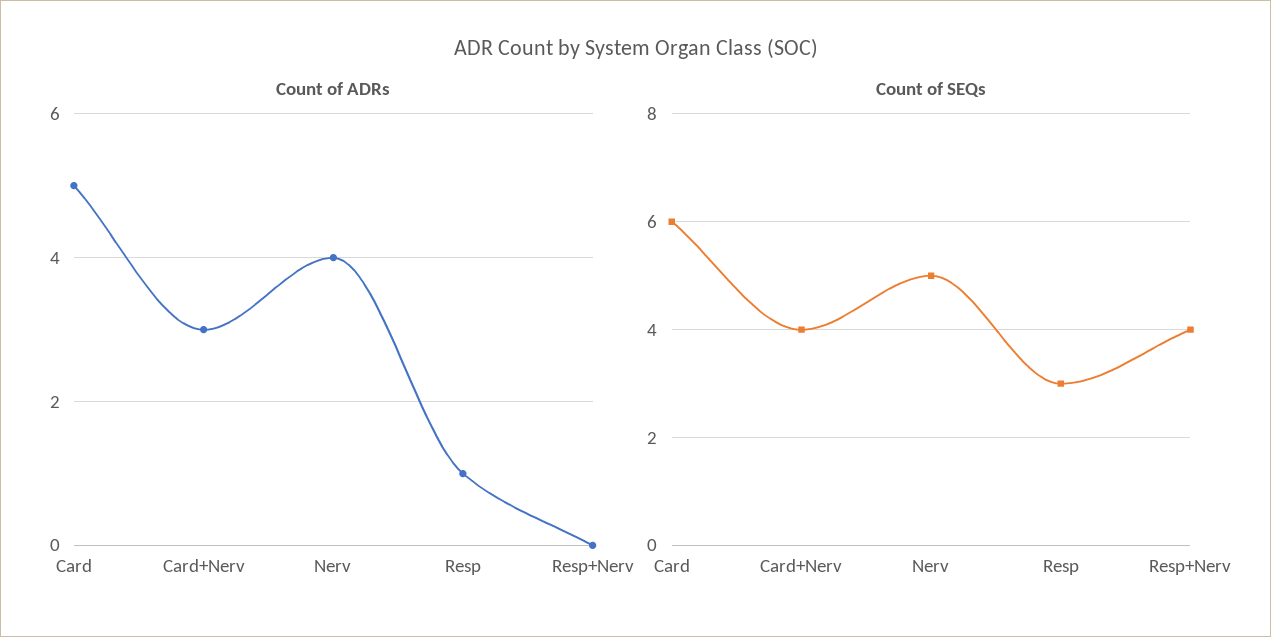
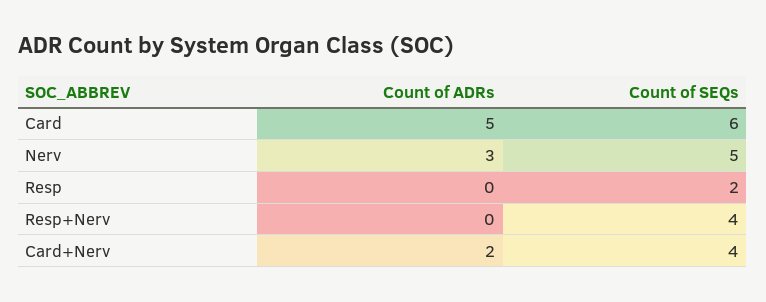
Count of ADRs, Card+Nerv: 3 -> 2
Count of ADRs, Nerv: 4 -> 3
Count of ADRs, Resp: 1 -> 0
Count of SEQs, Resp: 3 -> 2

